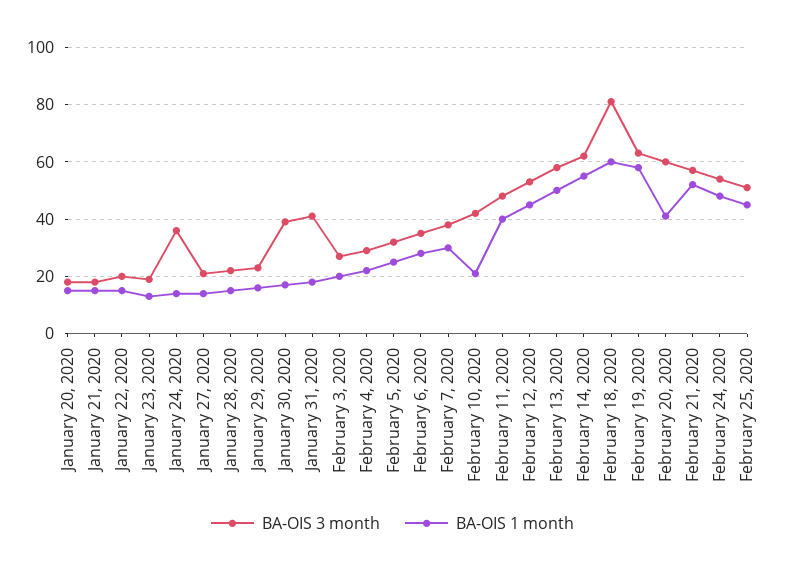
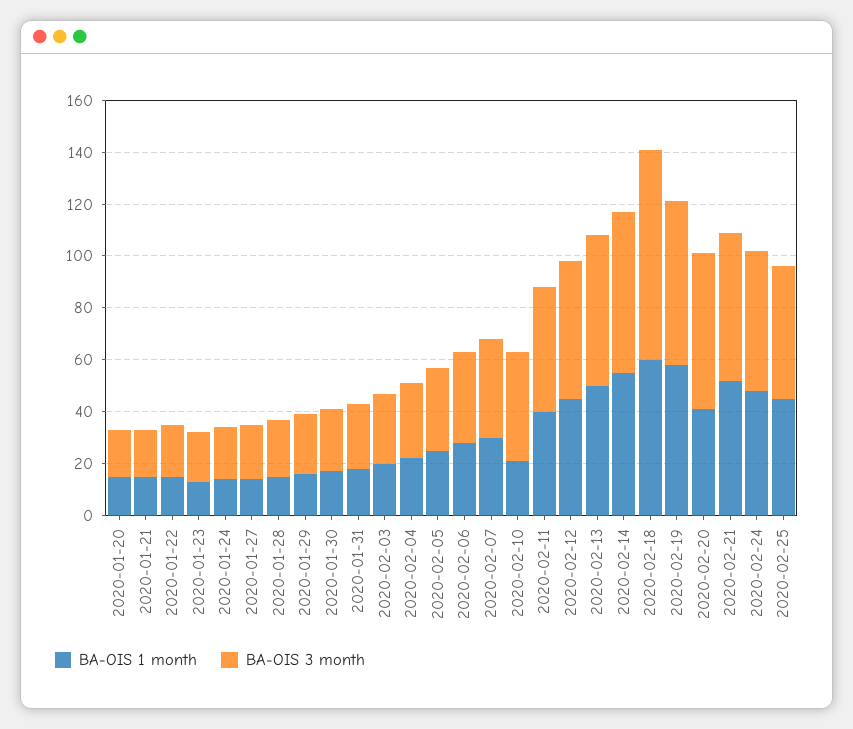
BA-OIS 3 month, January 24, 2020: 35 -> 20
BA-OIS 3 month, January 30, 2020: 40 -> 25
BA-OIS 3 month, January 31, 2020: 40 -> 25

